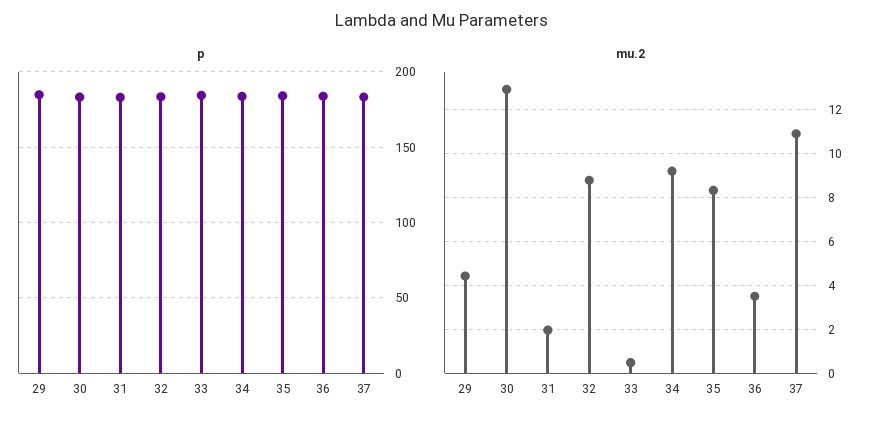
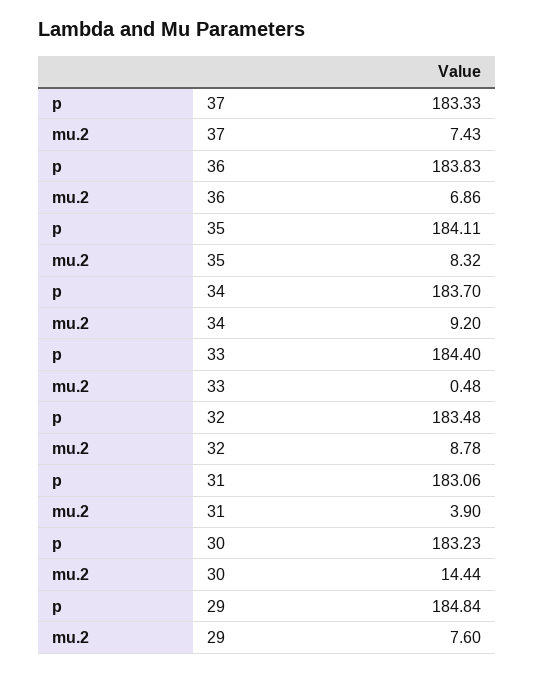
mu.2, 29: 4.5 -> 7.6
mu.2, 30: 13 -> 14.44
mu.2, 31: 2 -> 3.9
mu.2, 36: 3.5 -> 6.86
mu.2, 37: 11 -> 7.43

